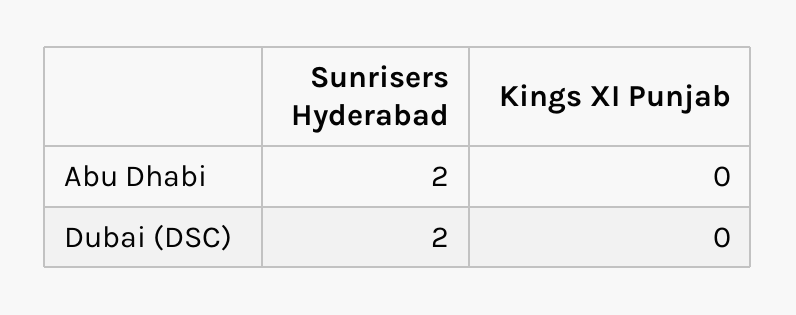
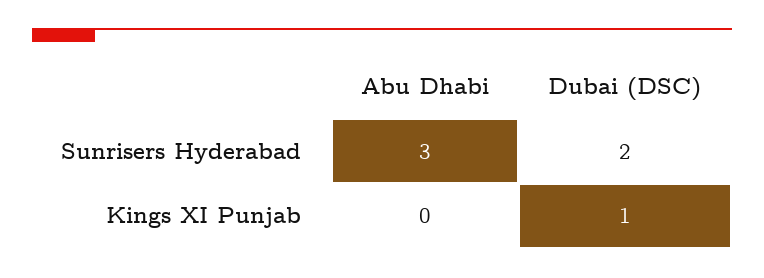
Sunrisers Hyderabad, Abu Dhabi: 2 -> 3
Kings XI Punjab, Dubai (DSC): 0 -> 1

